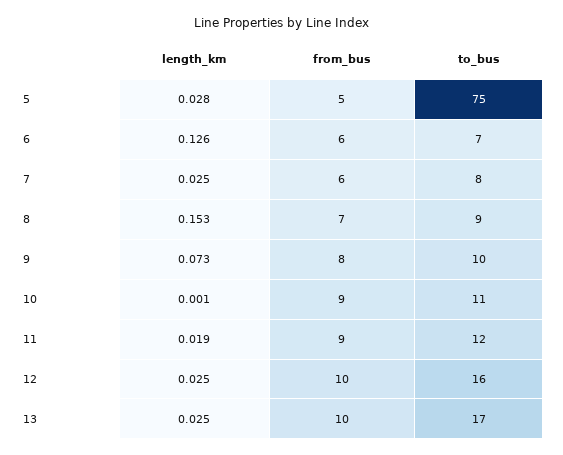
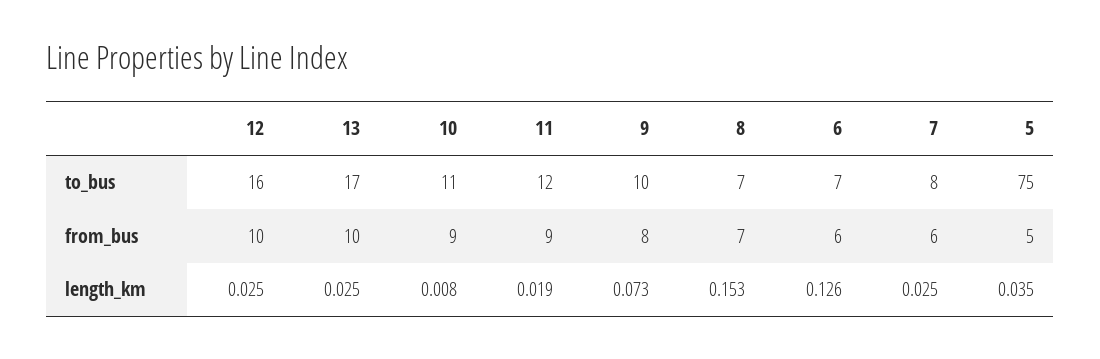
length_km, 5: 0.028 -> 0.035
to_bus, 8: 9 -> 7
length_km, 10: 0.001 -> 0.008

